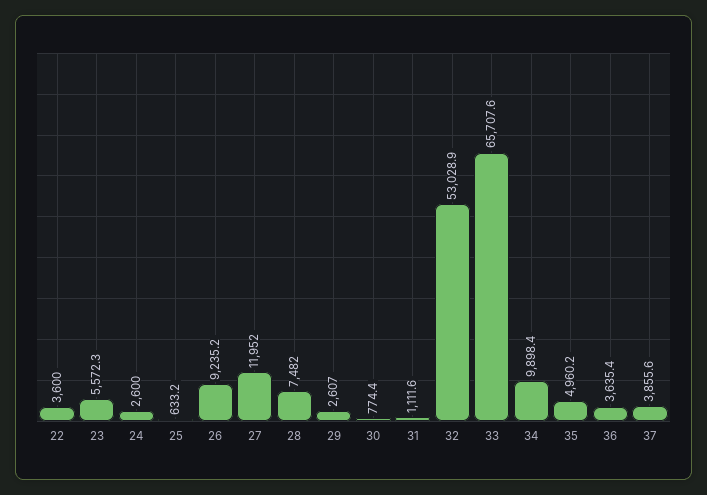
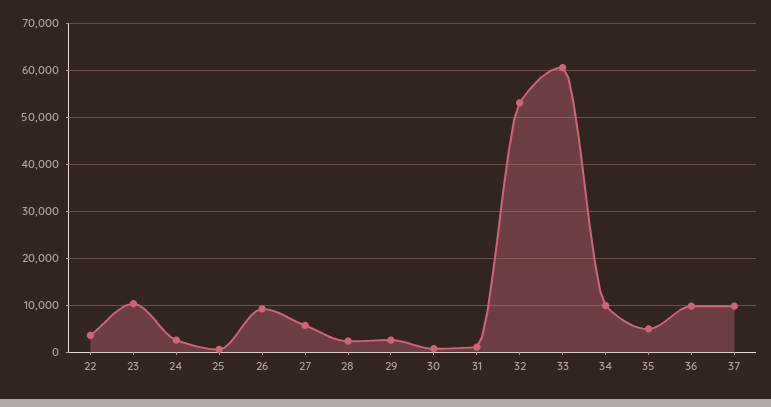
23: 5572.3 -> 10000
27: 11952 -> 6000
28: 7482 -> 2000
33: 65707.6 -> 60000
36: 3635.4 -> 10000
37: 3855.6 -> 10000

